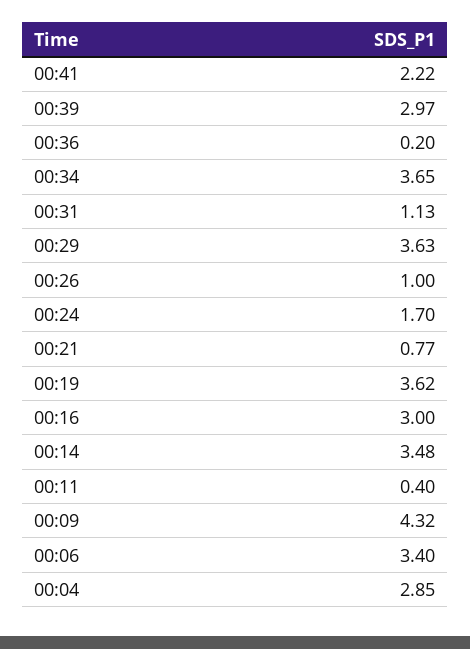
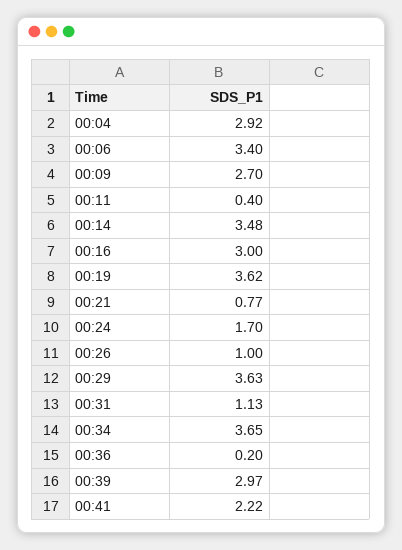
00:09: 4.32 -> 2.7
00:04: 2.85 -> 2.92

